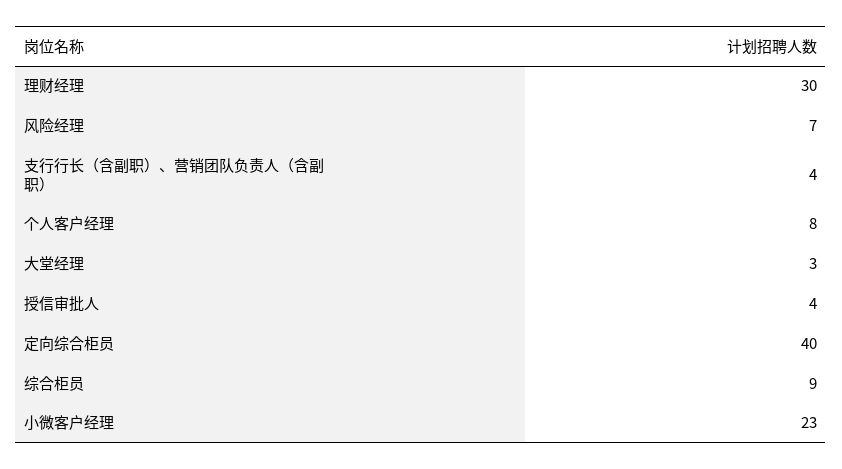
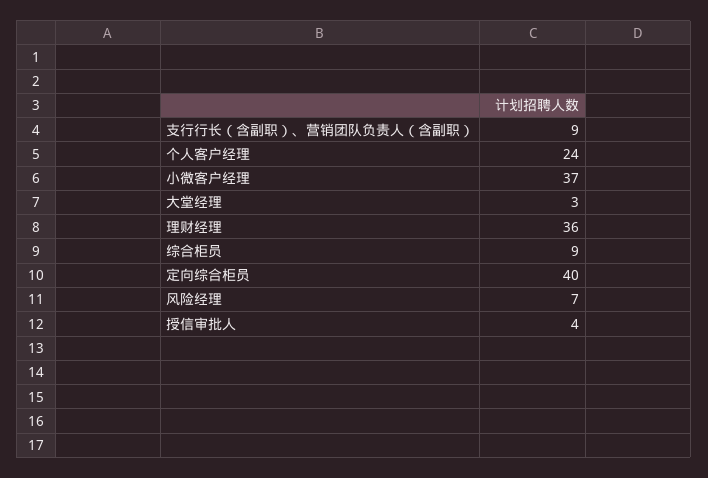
理财经理: 30 -> 36
支行行长（含副职）、营销团队负责人（含副职）: 4 -> 9
个人客户经理: 8 -> 24
小微客户经理: 23 -> 37

